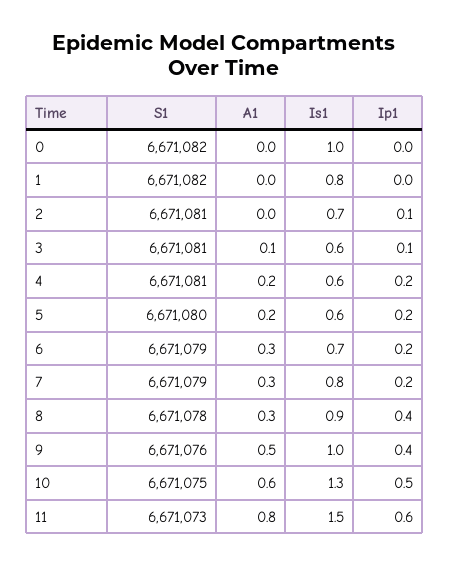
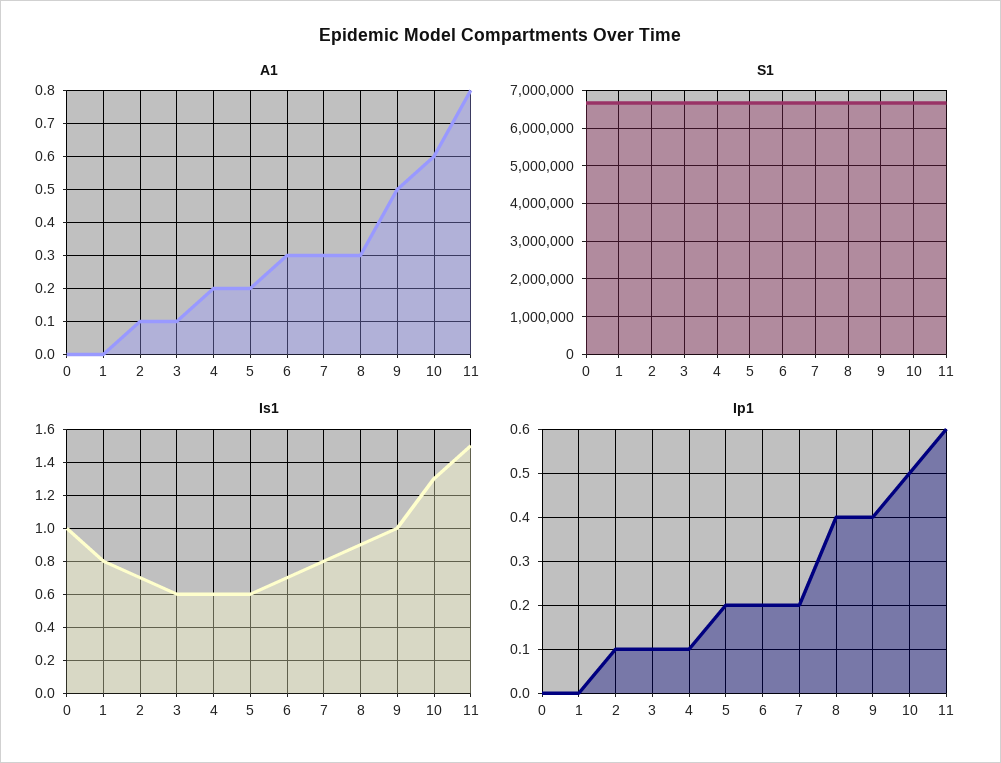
A1, 2: 0 -> 0.1
Ip1, 4: 0.2 -> 0.1

